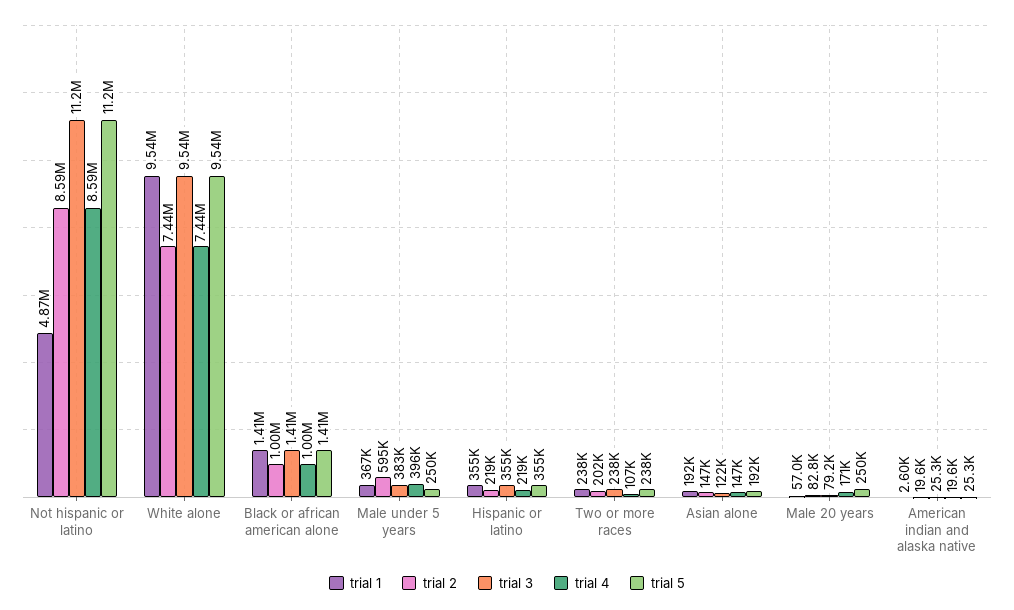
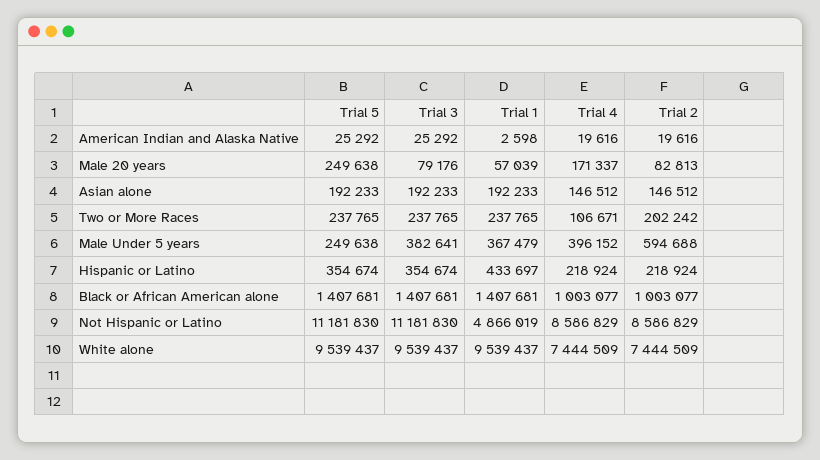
trial 1, Hispanic or latino: 355000 -> 433697
trial 3, Asian alone: 122000 -> 192233

